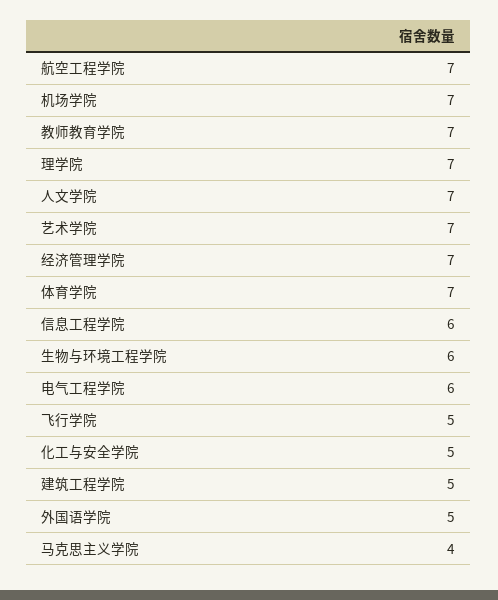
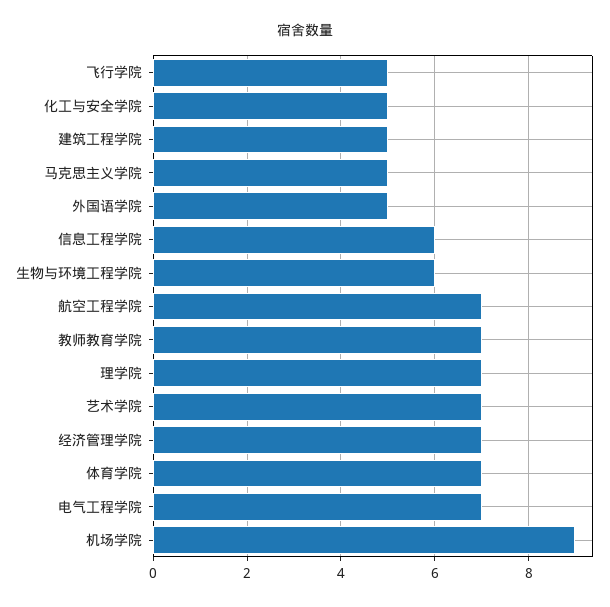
机场学院: 7 -> 9
人文学院: 7 -> none
电气工程学院: 6 -> 7
马克思主义学院: 4 -> 5

